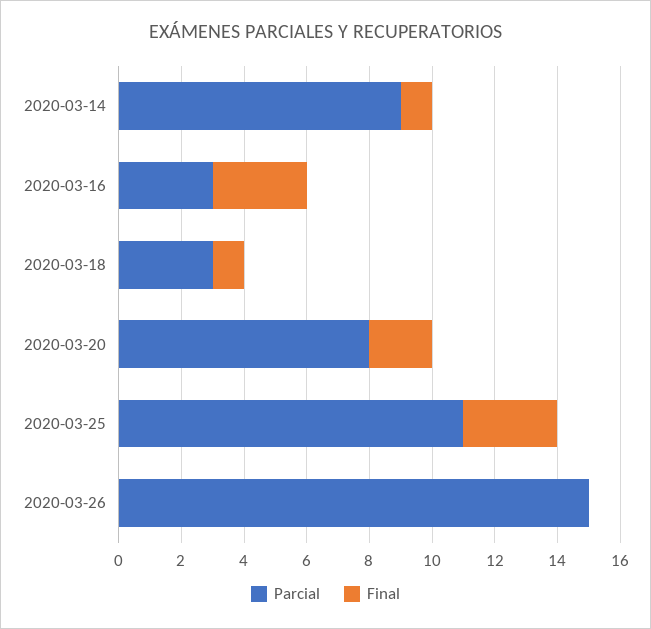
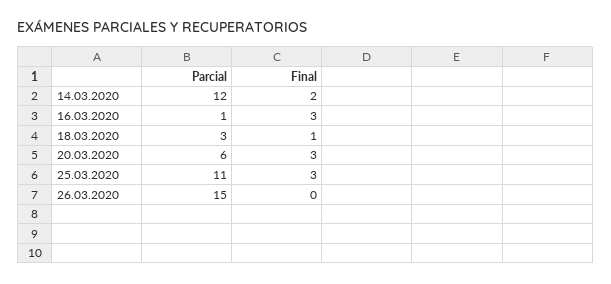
Parcial, 2020-03-14: 9 -> 12
Final, 2020-03-14: 1 -> 2
Parcial, 2020-03-16: 3 -> 1
Parcial, 2020-03-20: 8 -> 6
Final, 2020-03-20: 2 -> 3

